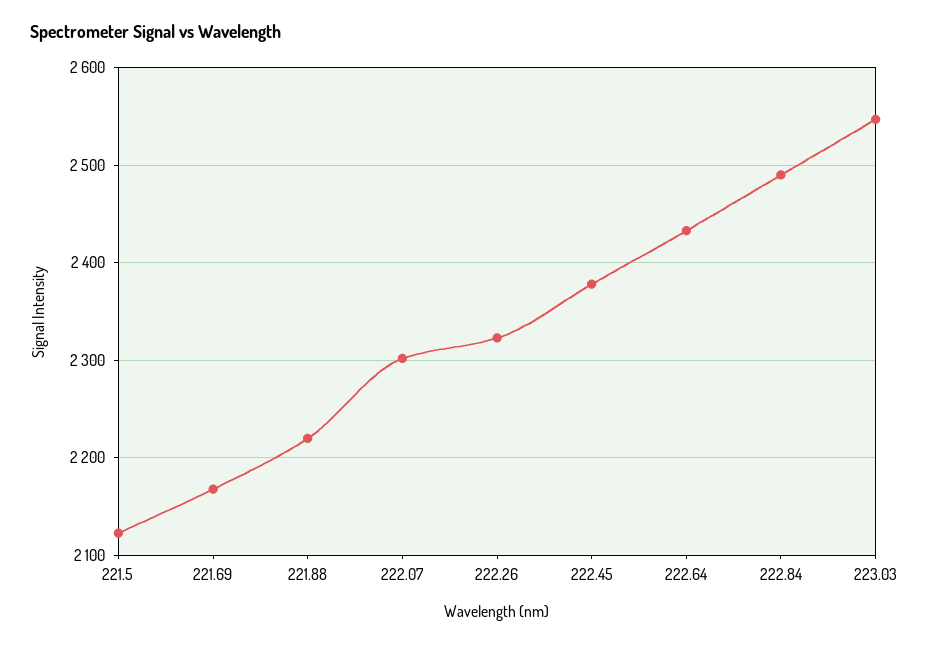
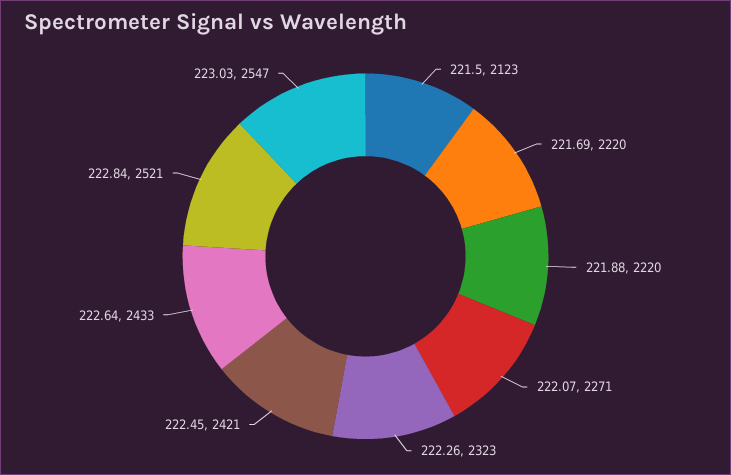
221.69: 2170 -> 2220
222.07: 2300 -> 2271
222.45: 2380 -> 2421
222.84: 2490 -> 2521

